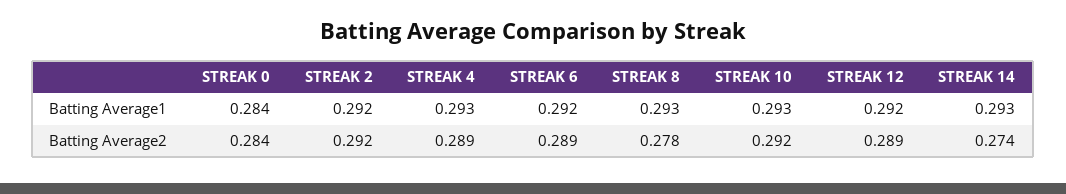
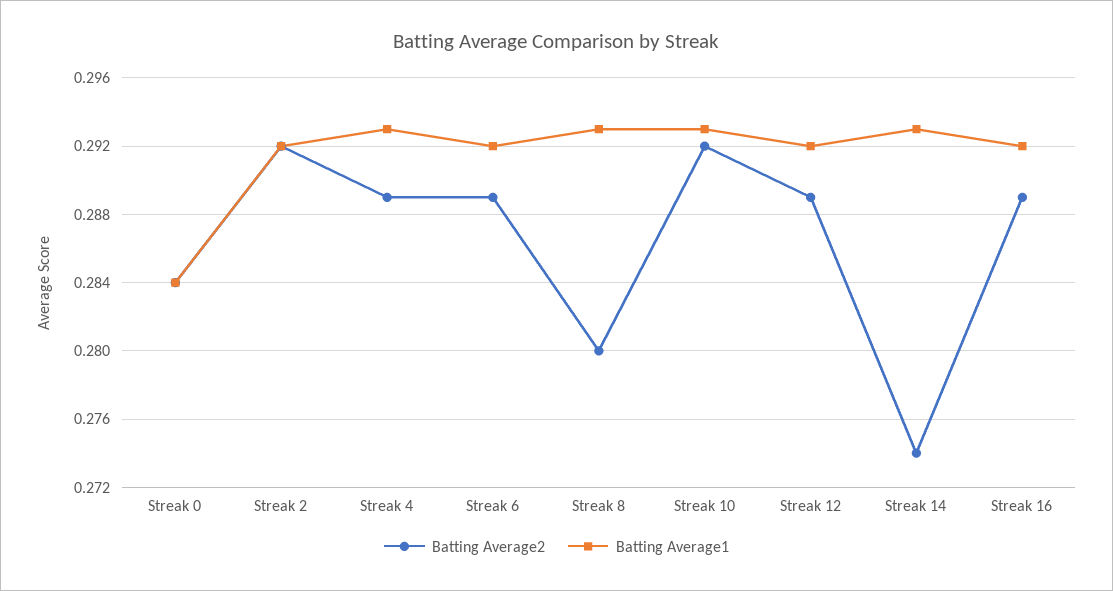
Batting Average2, STREAK 8: 0.278 -> 0.28
Batting Average2, Streak 16: none -> 0.289
Batting Average1, Streak 16: none -> 0.292

